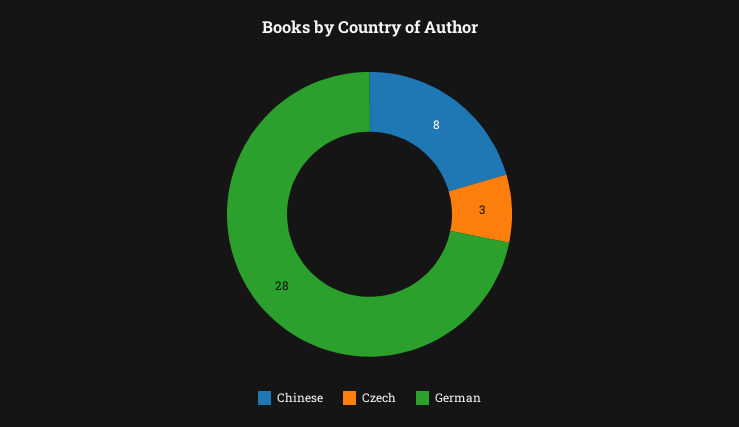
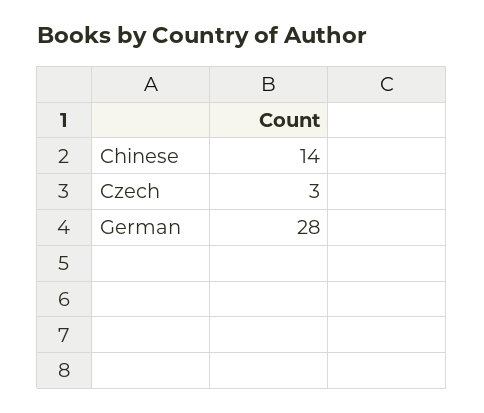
Chinese: 8 -> 14

